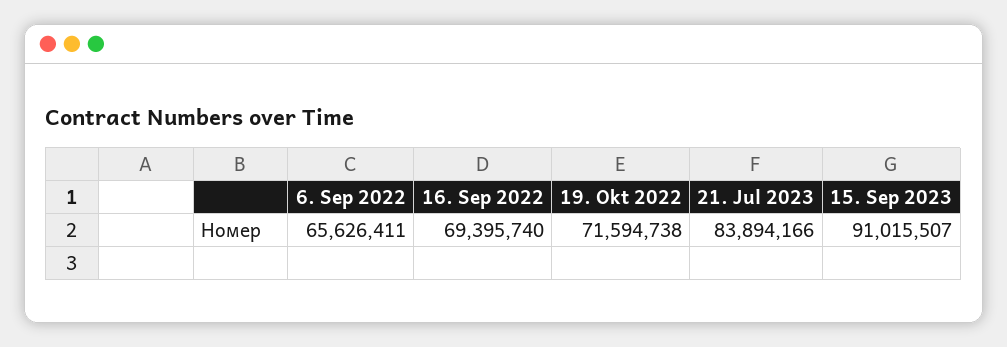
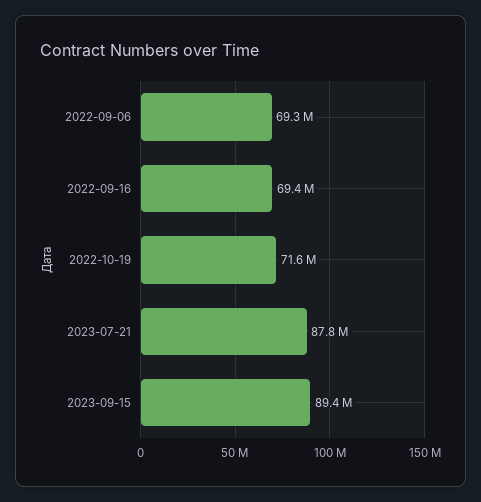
6. Sep 2022: 65626411 -> 69300000
21. Jul 2023: 83894166 -> 87800000
15. Sep 2023: 91015507 -> 89400000

